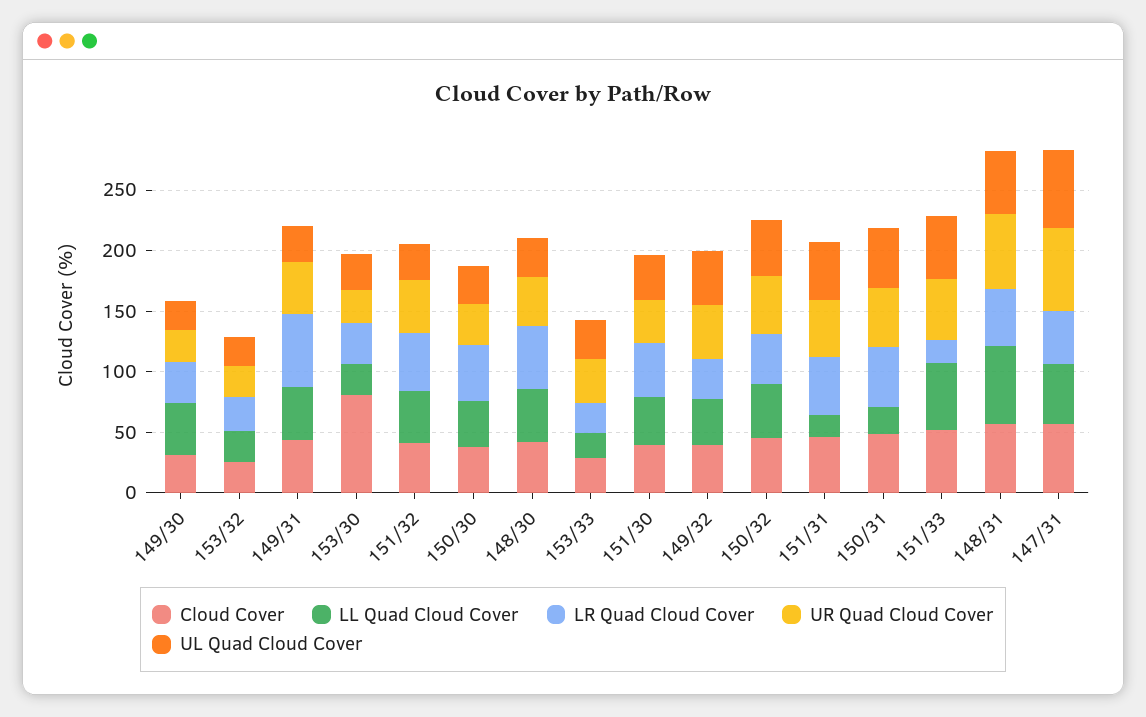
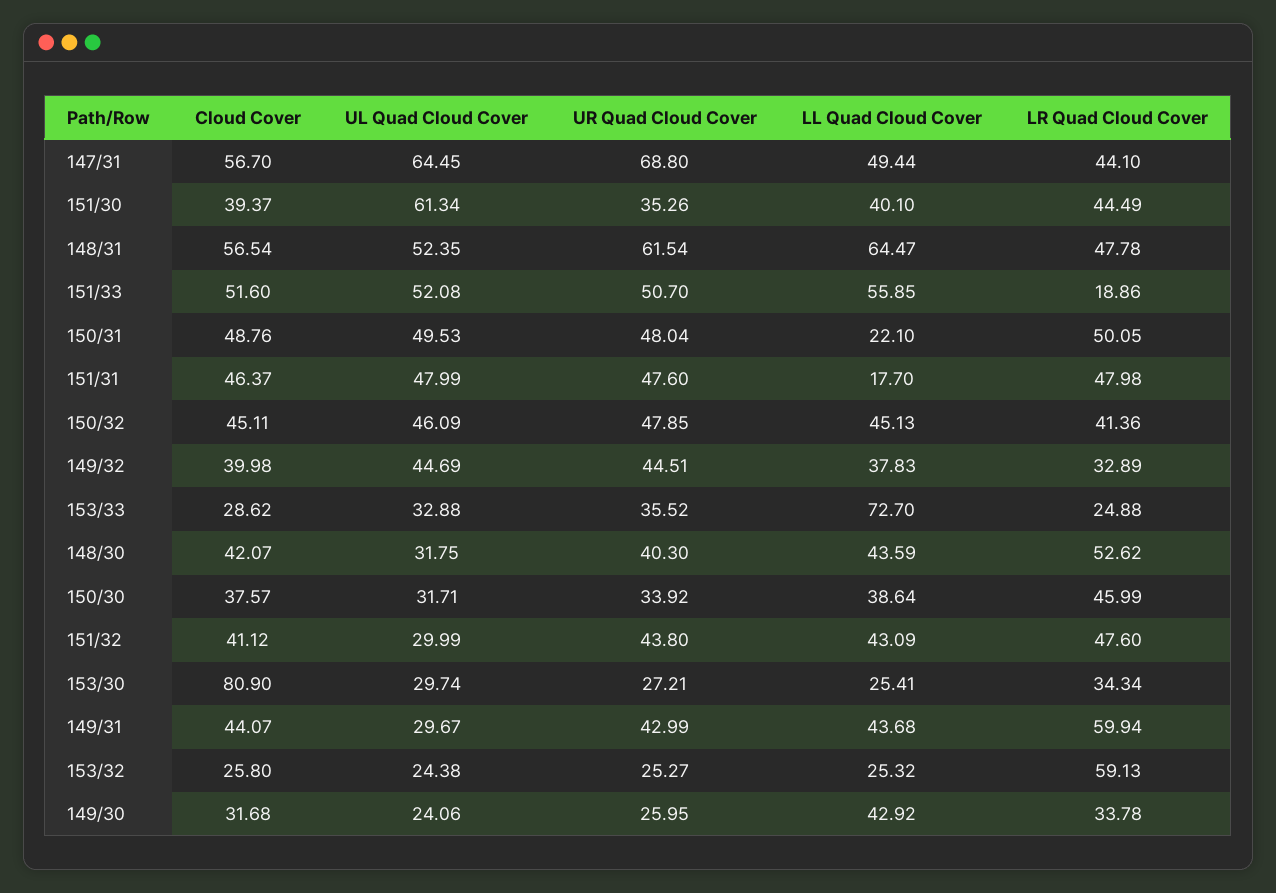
LR Quad Cloud Cover, 153/32: 30 -> 59.13
LL Quad Cloud Cover, 153/33: 20 -> 72.7
UL Quad Cloud Cover, 151/30: 40 -> 61.34

